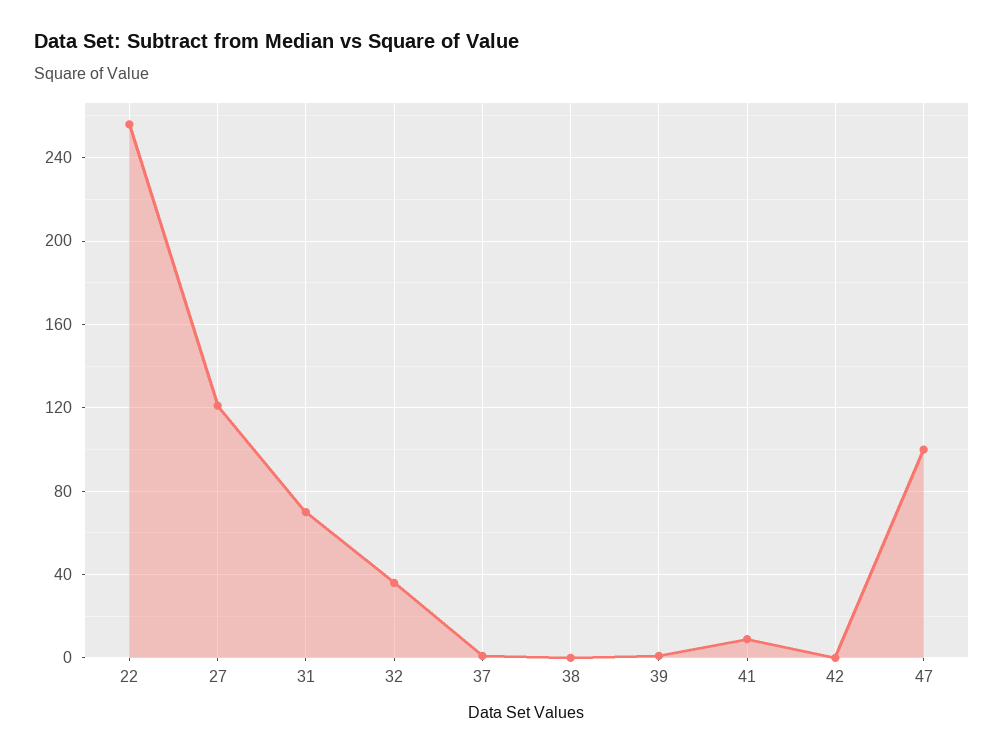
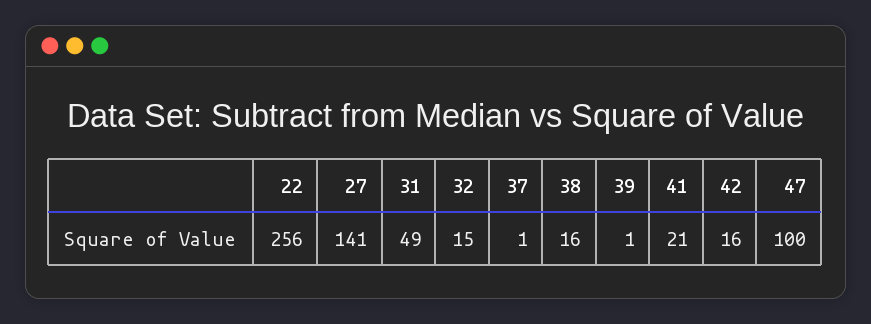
27: 120 -> 141
31: 70 -> 49
32: 35 -> 15
38: 0 -> 16
41: 10 -> 21
42: 0 -> 16

